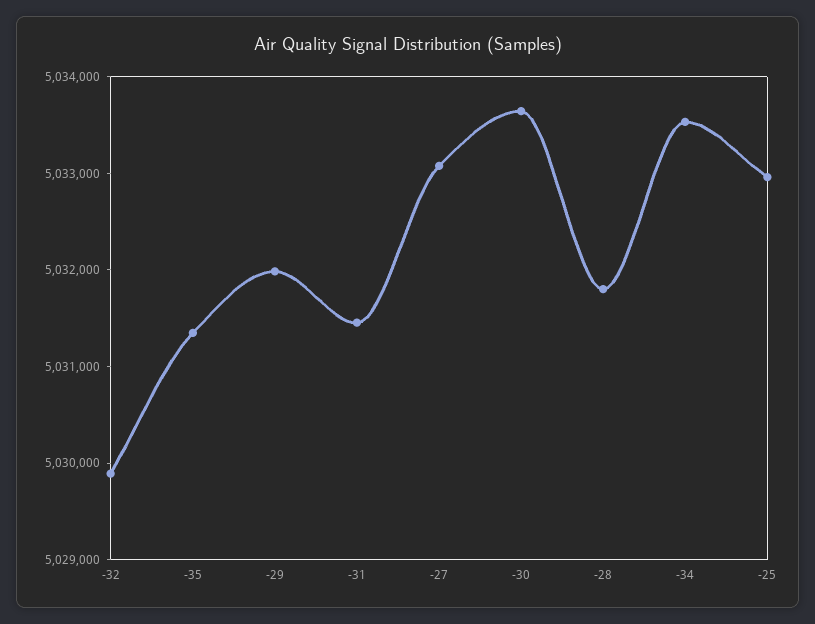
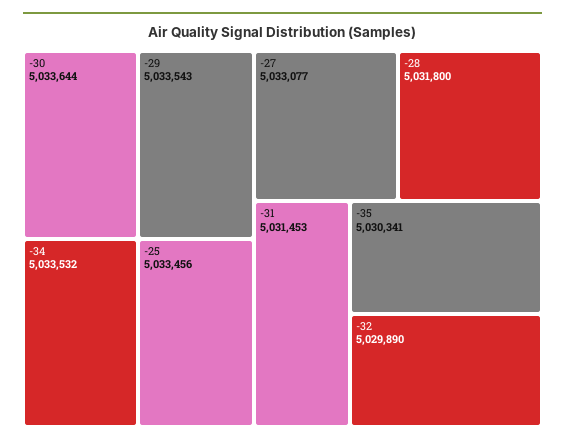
-35: 5031400 -> 5030341
-29: 5032000 -> 5033543
-25: 5033000 -> 5033456

